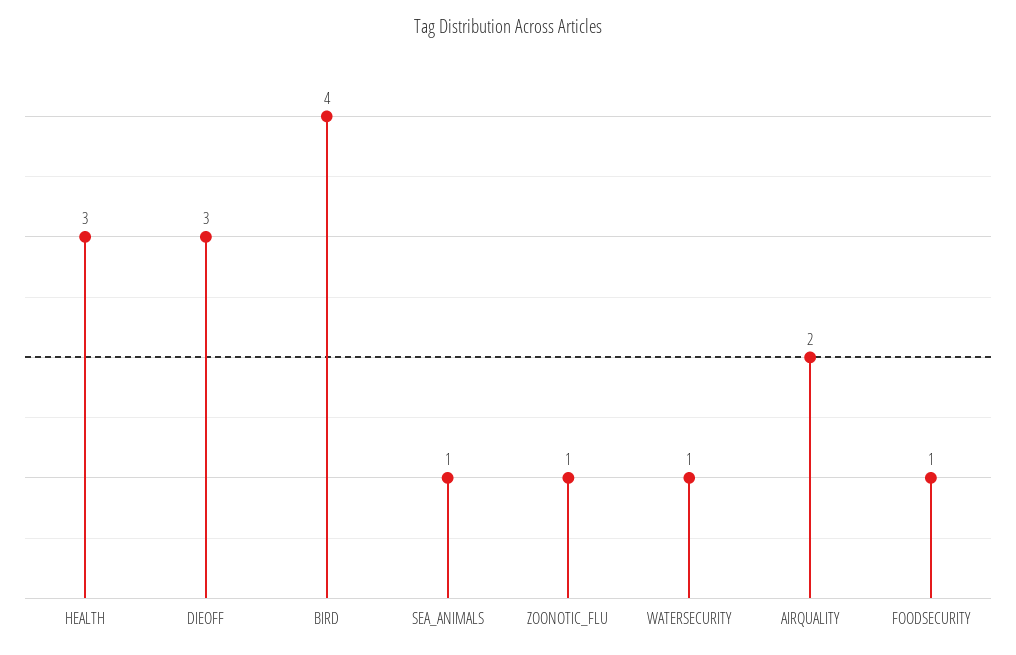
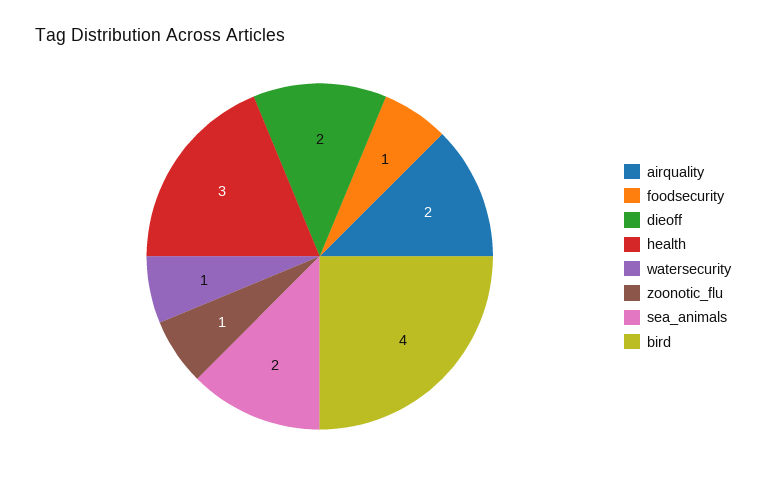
DIEOFF: 3 -> 2
SEA_ANIMALS: 1 -> 2

